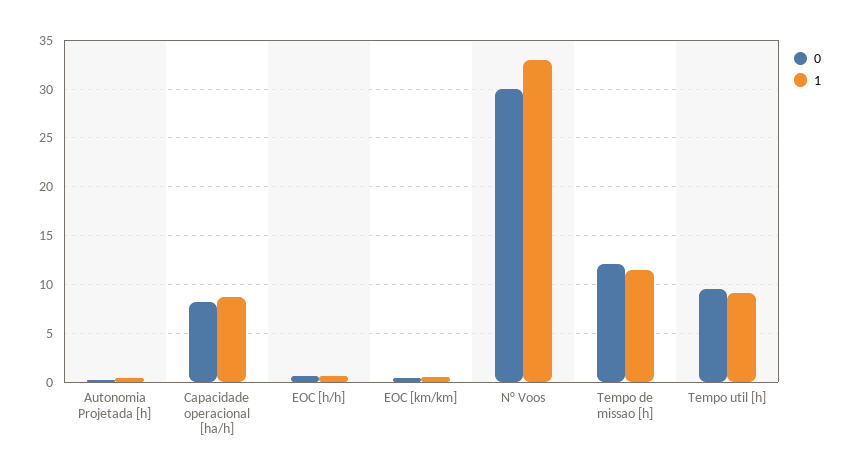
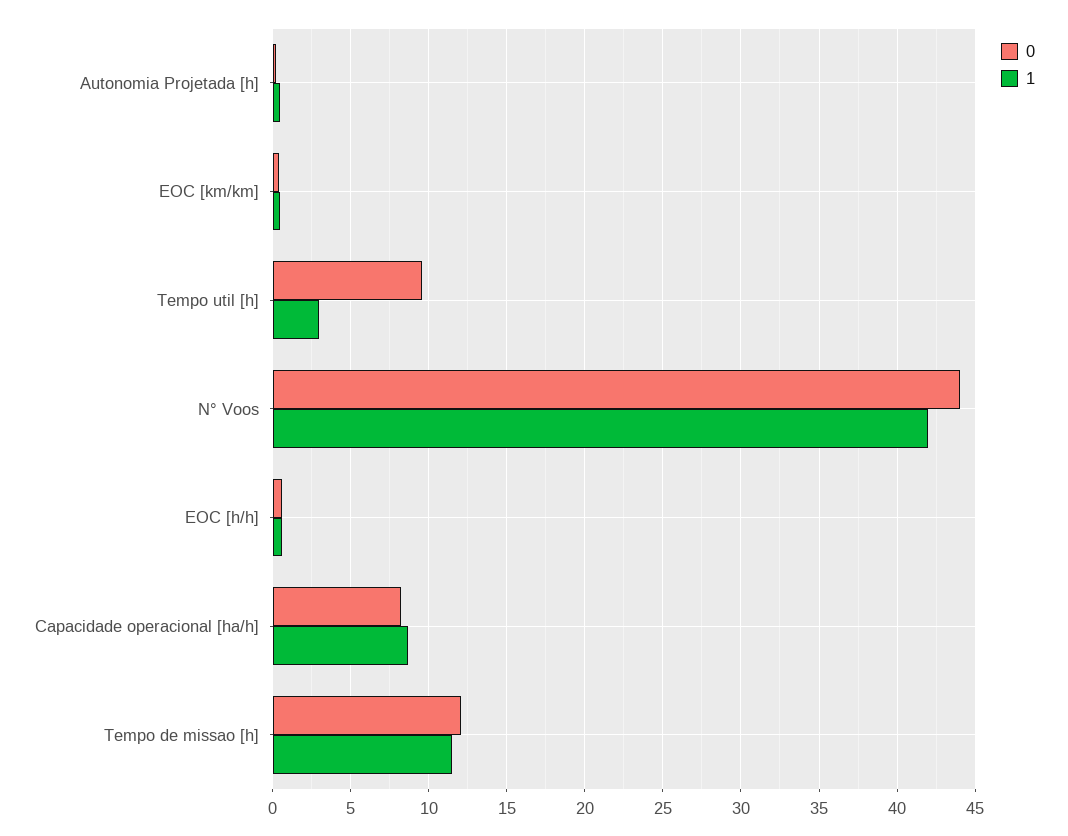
0, N° Voos: 30 -> 44
1, N° Voos: 33 -> 42
1, Tempo util [h]: 9 -> 3

